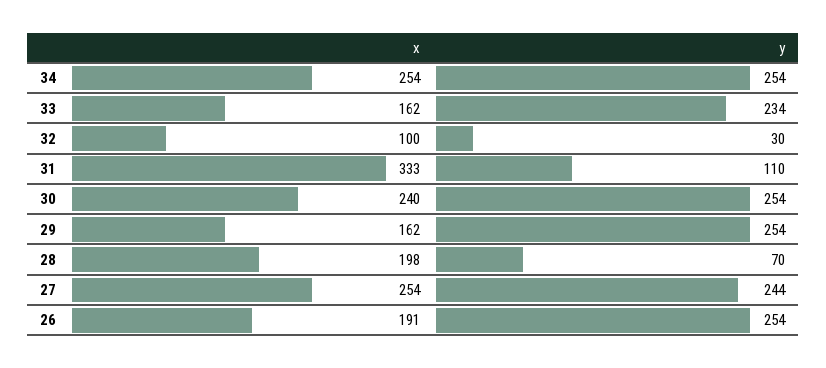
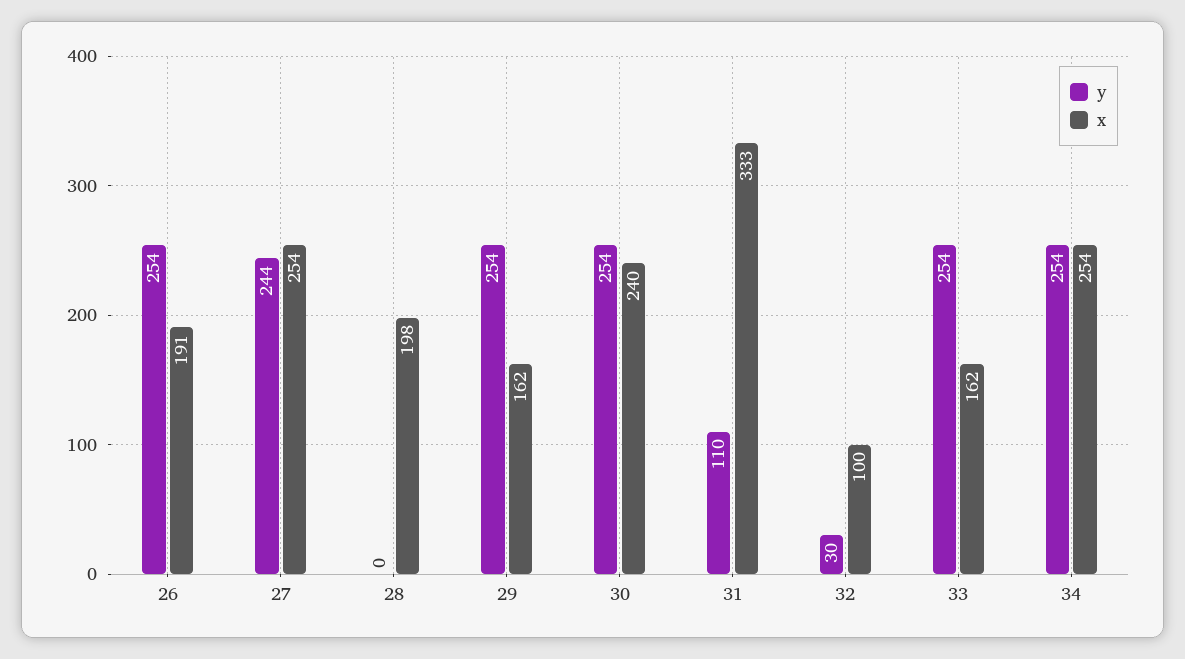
y, 33: 234 -> 254
y, 28: 70 -> 0

